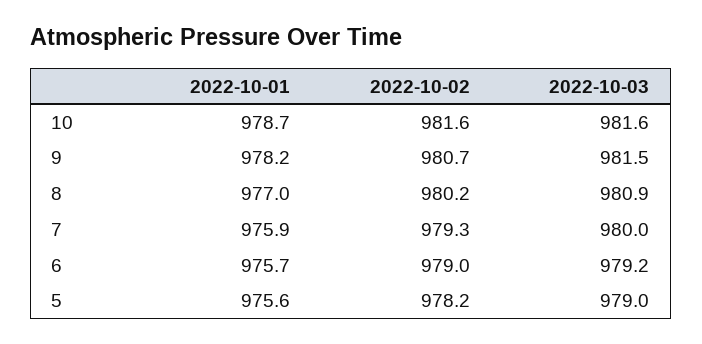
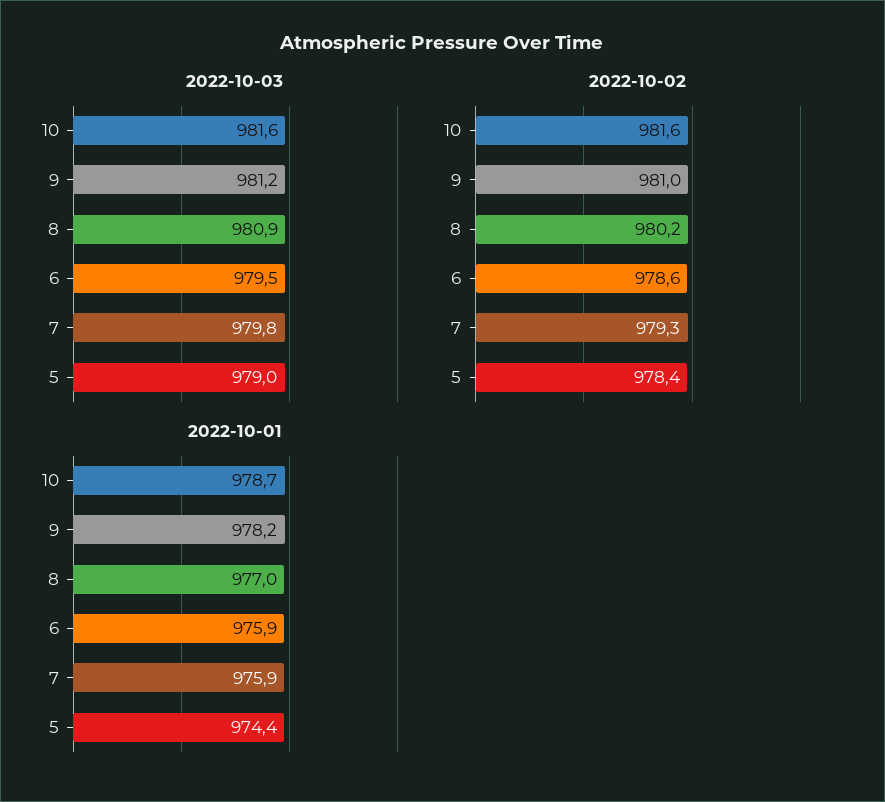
2022-10-02, 9: 980.7 -> 981
2022-10-03, 9: 981.5 -> 981.2
2022-10-03, 7: 980 -> 979.8
2022-10-01, 6: 975.7 -> 975.9
2022-10-02, 6: 979 -> 978.6
2022-10-03, 6: 979.2 -> 979.5
2022-10-01, 5: 975.6 -> 974.4
2022-10-02, 5: 978.2 -> 978.4

